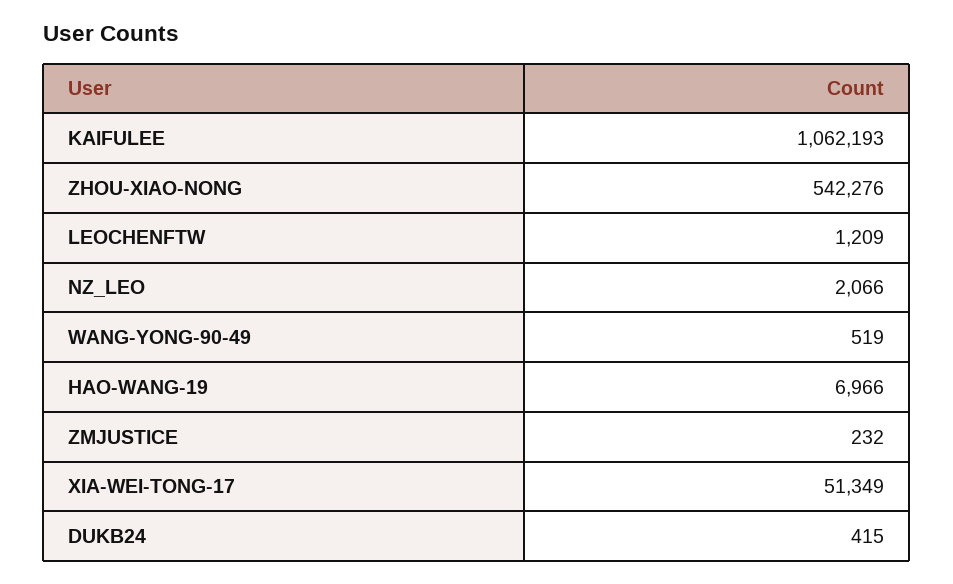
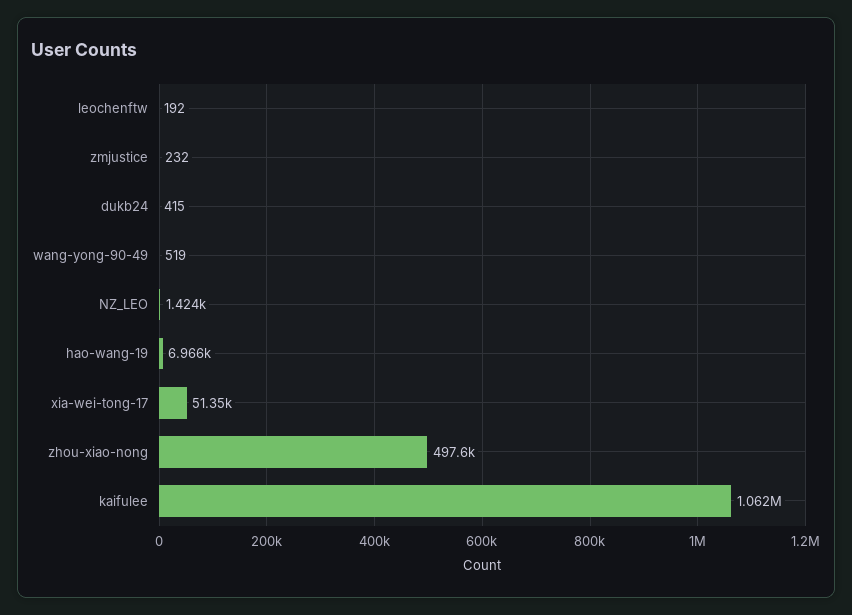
ZHOU-XIAO-NONG: 542276 -> 497600
LEOCHENFTW: 1209 -> 192
NZ_LEO: 2066 -> 1424

